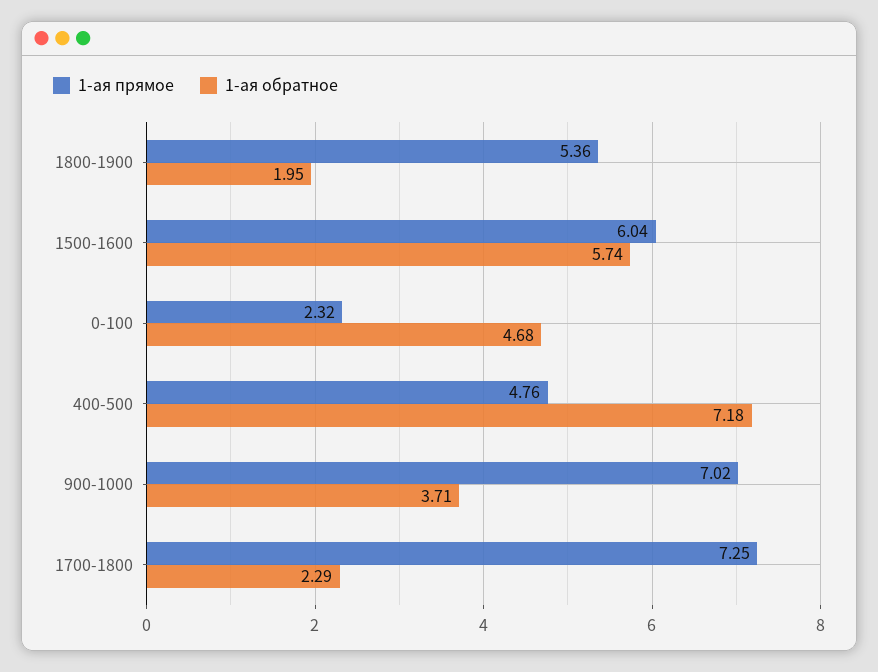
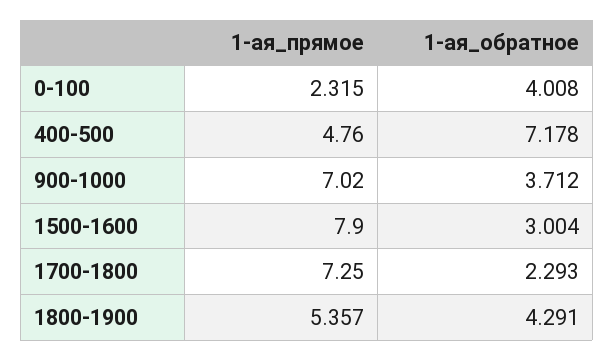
1-ая обратное, 1800-1900: 1.95 -> 4.291
1-ая прямое, 1500-1600: 6.04 -> 7.9
1-ая обратное, 1500-1600: 5.74 -> 3.004
1-ая обратное, 0-100: 4.68 -> 4.008

